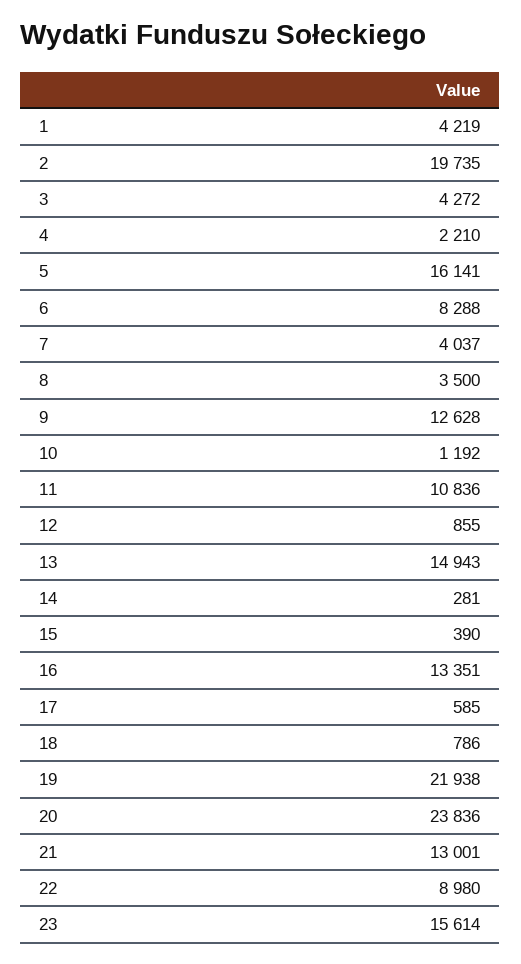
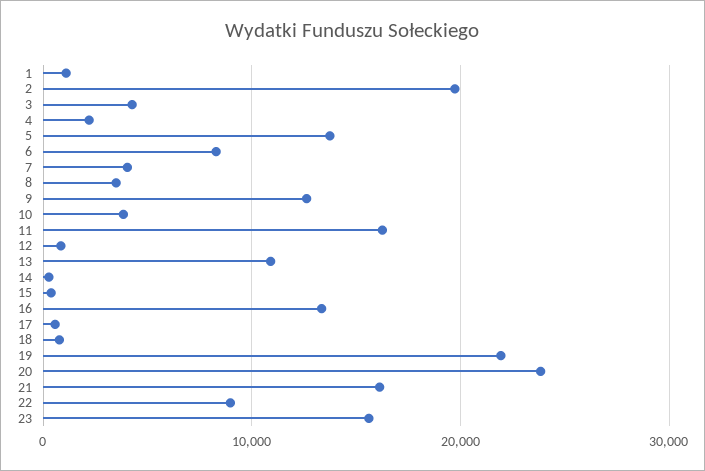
1: 4219 -> 1000
5: 16141 -> 14000
10: 1192 -> 4000
11: 10836 -> 16000
13: 14943 -> 11000
21: 13001 -> 16000

